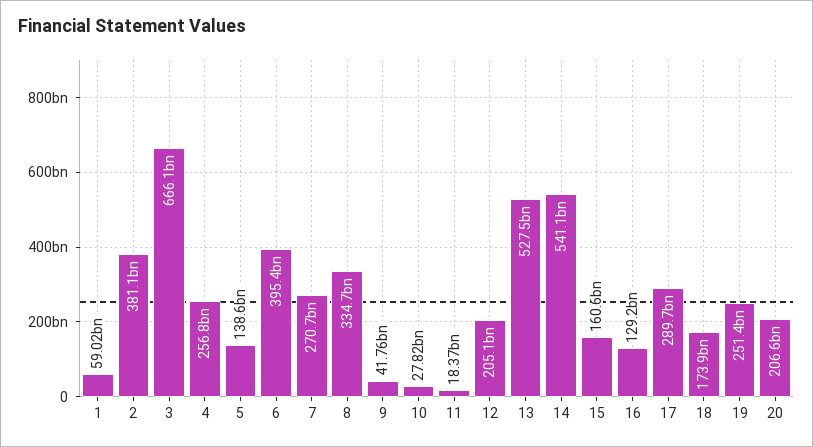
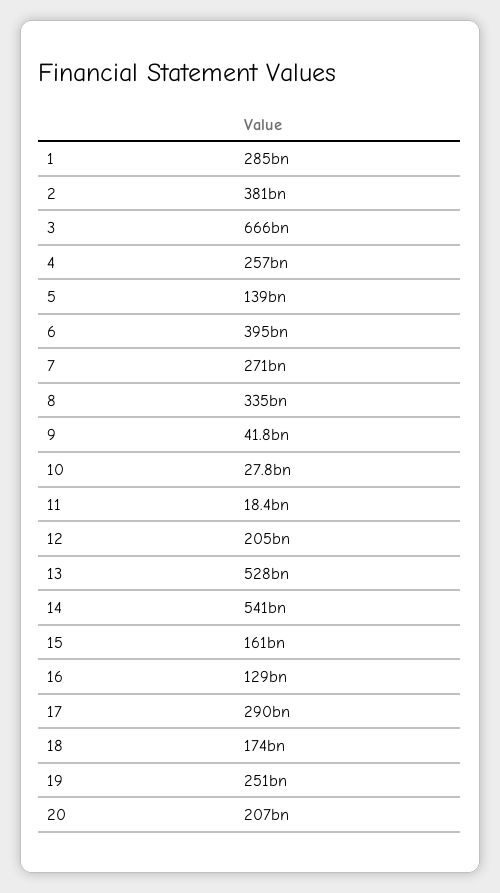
1: 59020000000 -> 285000000000

